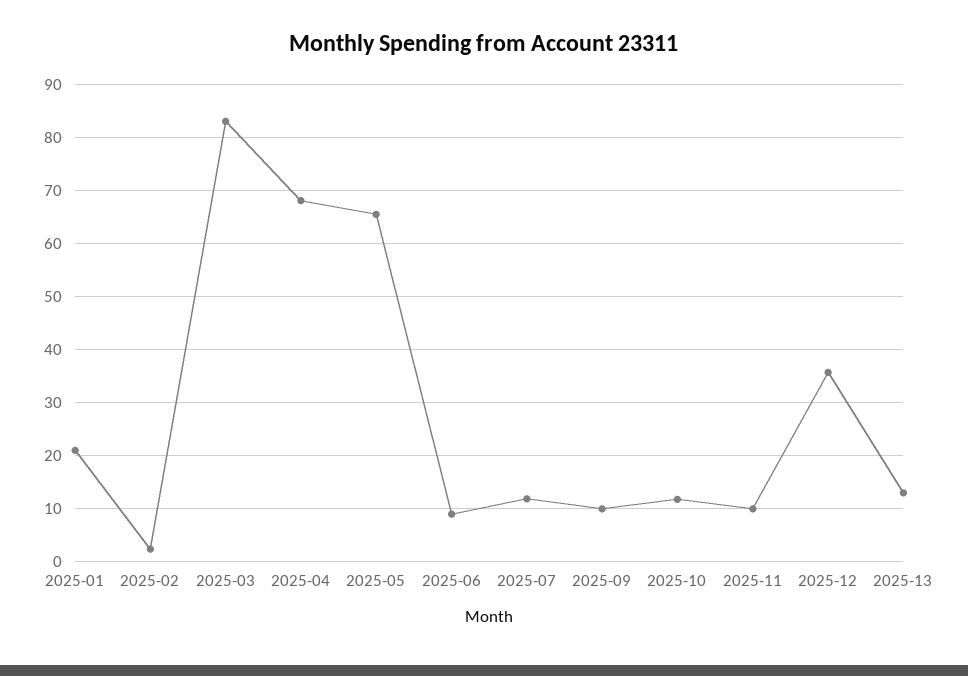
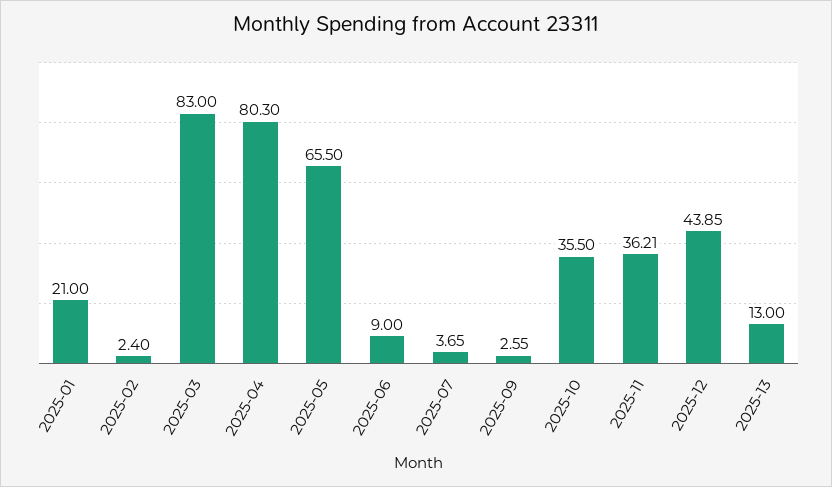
2025-04: 68 -> 80.3
2025-07: 12 -> 3.65
2025-09: 10 -> 2.55
2025-10: 12 -> 35.5
2025-11: 10 -> 36.21
2025-12: 36 -> 43.85

